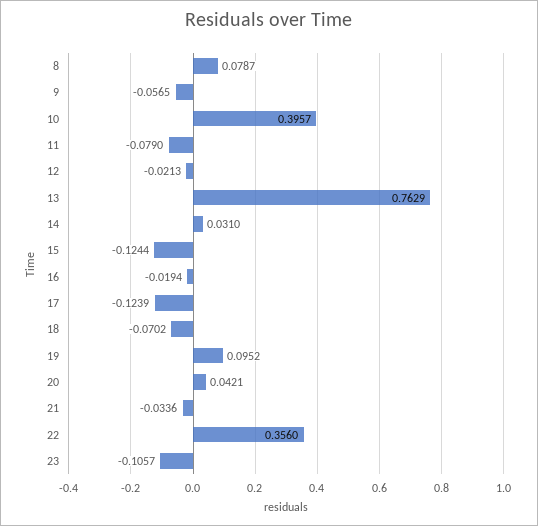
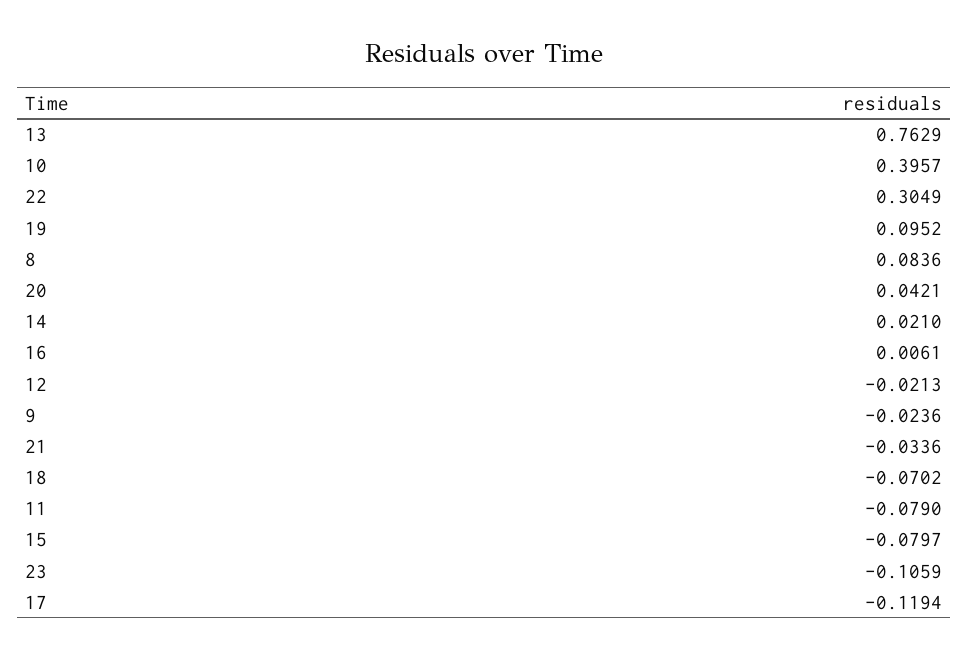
8: 0.0787 -> 0.0836
9: -0.0565 -> -0.0236
14: 0.031 -> 0.021
15: -0.1244 -> -0.0797
16: -0.0194 -> 0.0061
17: -0.1239 -> -0.1194
22: 0.356 -> 0.3049
23: -0.1057 -> -0.1059

